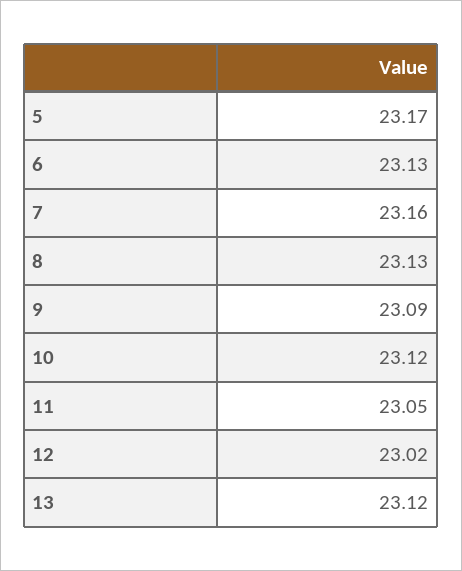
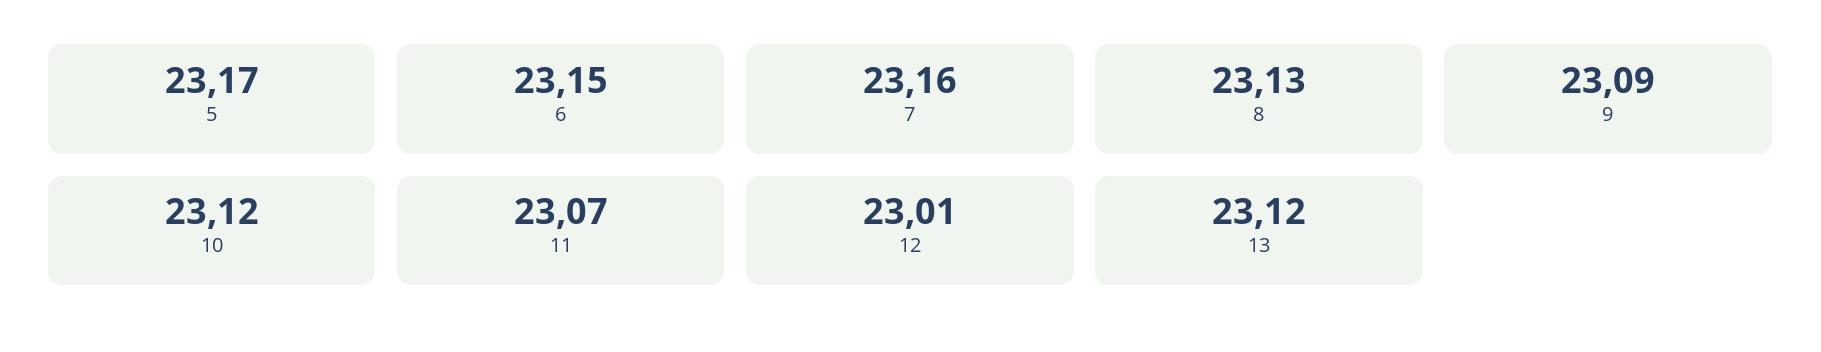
6: 23.13 -> 23.15
11: 23.05 -> 23.07
12: 23.02 -> 23.01

